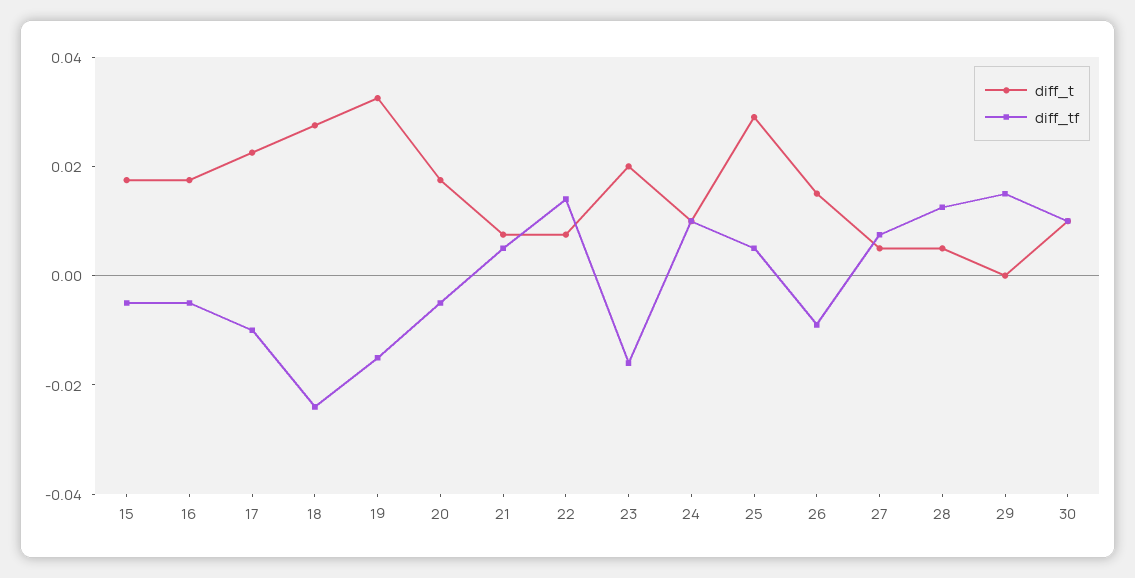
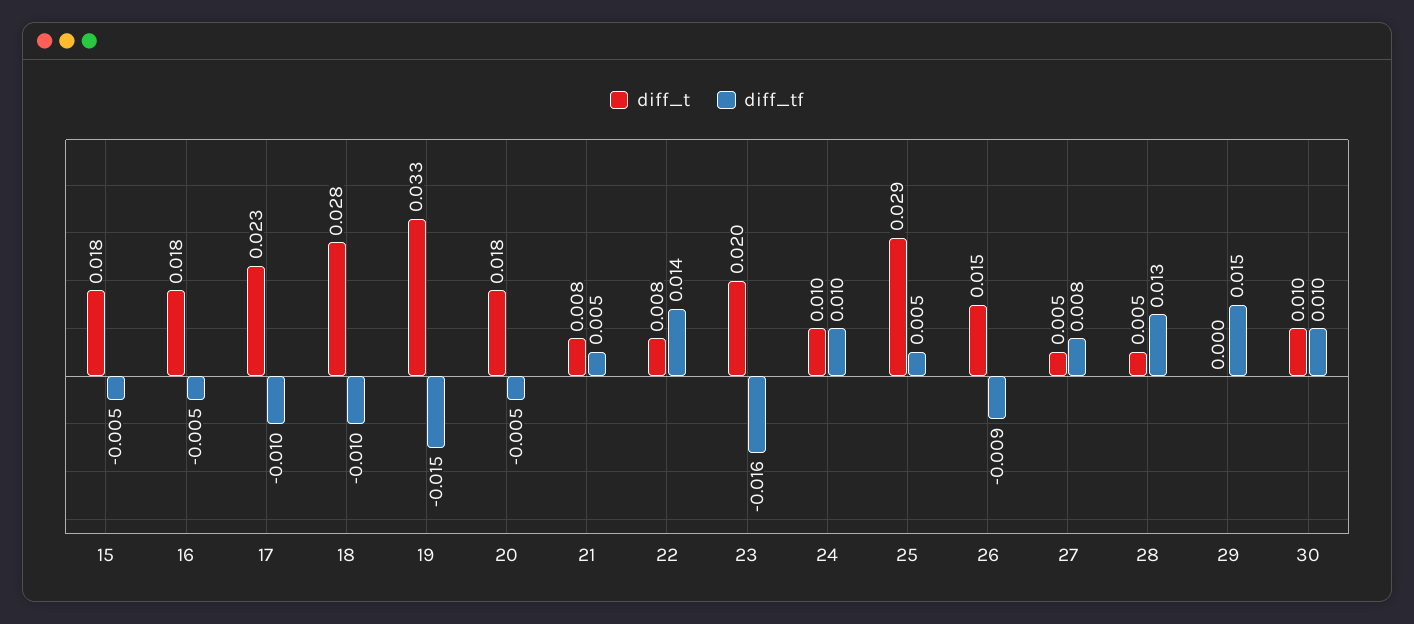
diff_tf, 18: -0.025 -> -0.01

